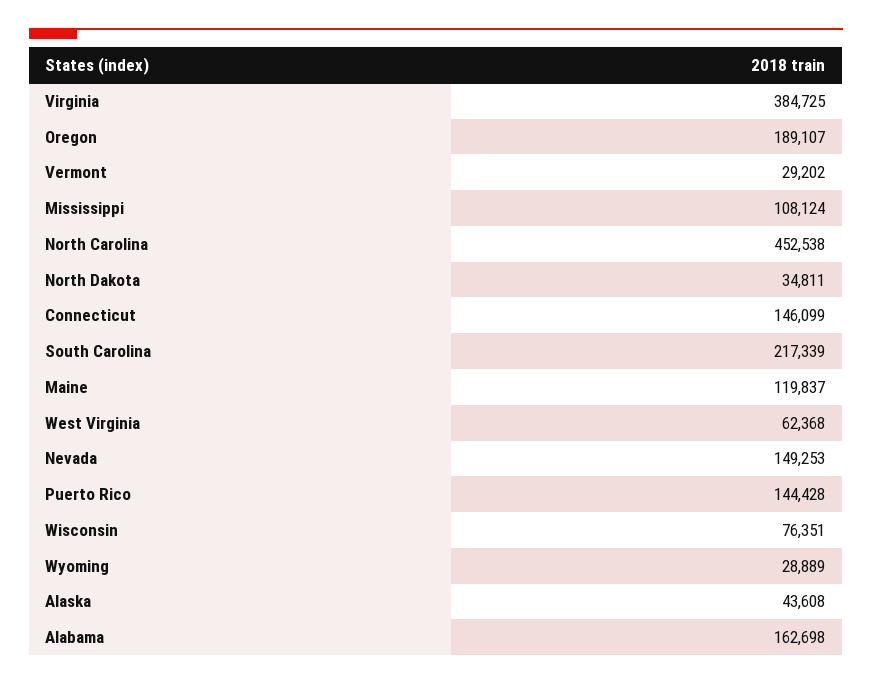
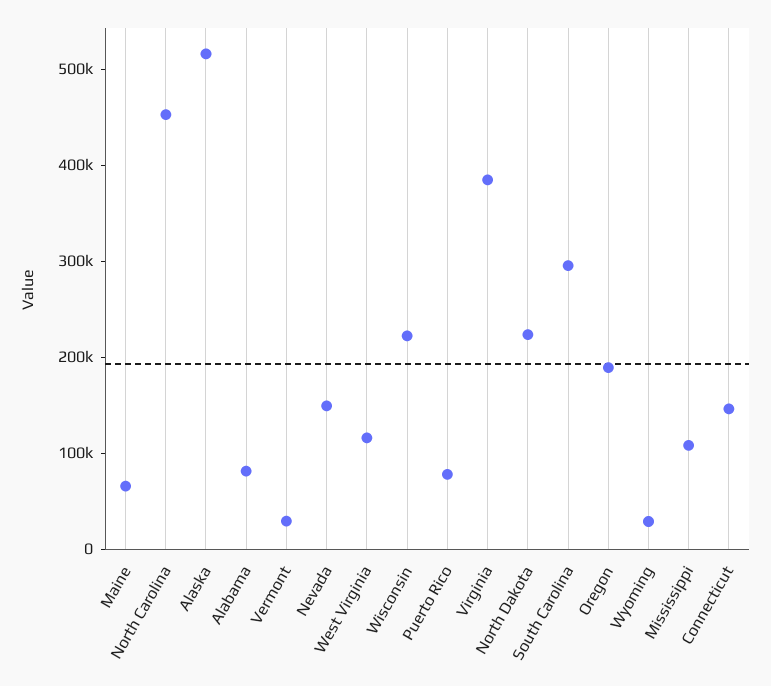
North Dakota: 34811 -> 220000
South Carolina: 217339 -> 300000
Maine: 119837 -> 60000
West Virginia: 62368 -> 120000
Puerto Rico: 144428 -> 80000
Wisconsin: 76351 -> 220000
Alaska: 43608 -> 520000
Alabama: 162698 -> 80000

